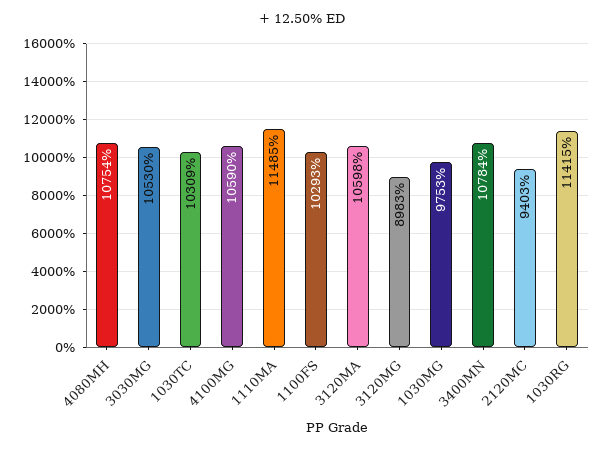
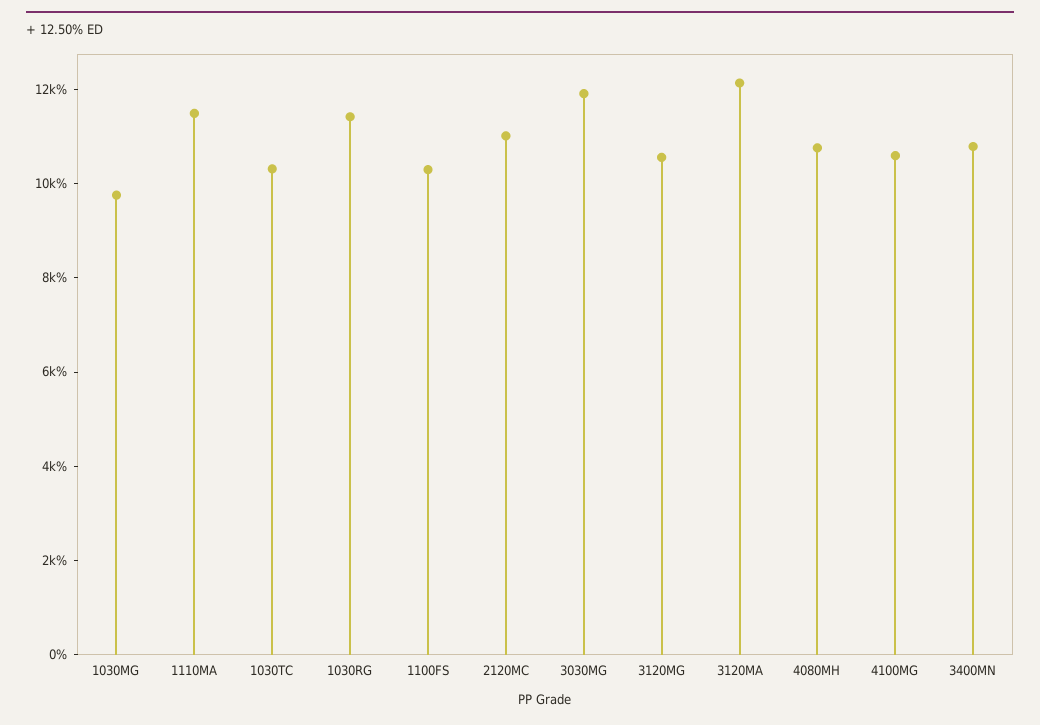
3030MG: 10530 -> 12000
3120MA: 10598 -> 12000
3120MG: 8983 -> 10500
2120MC: 9403 -> 11000

